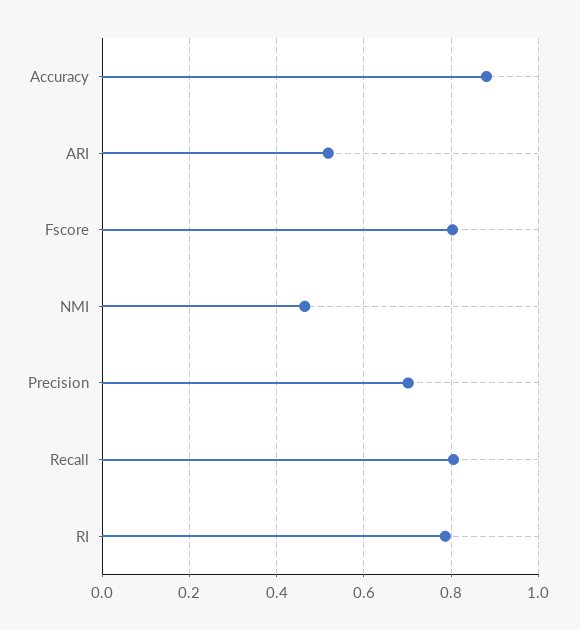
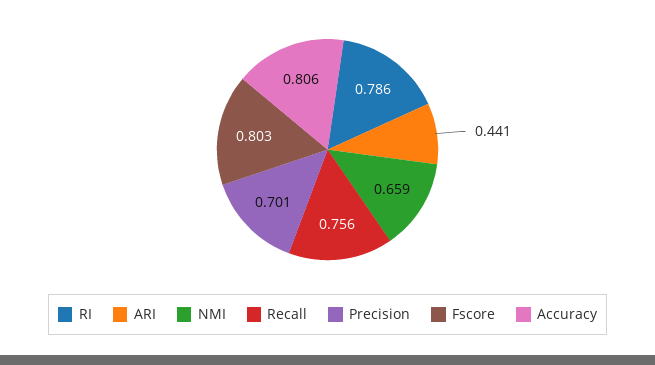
Accuracy: 0.88 -> 0.806
ARI: 0.52 -> 0.441
NMI: 0.46 -> 0.659
Recall: 0.8 -> 0.756

